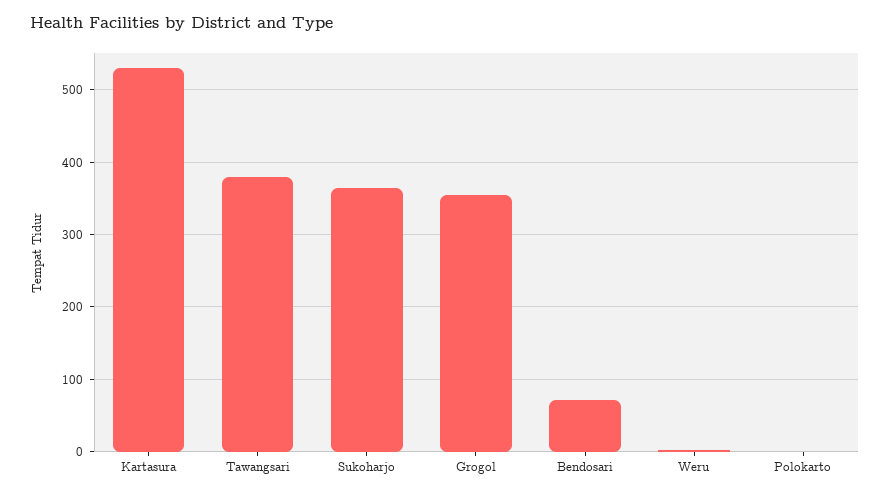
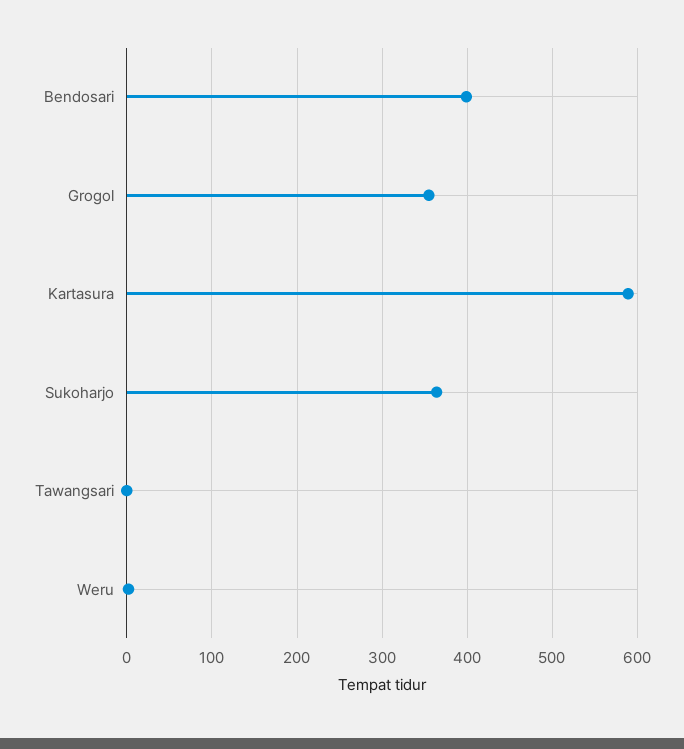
Kartasura: 530 -> 590
Tawangsari: 380 -> 0
Bendosari: 70 -> 400
Polokarto: 0 -> none

